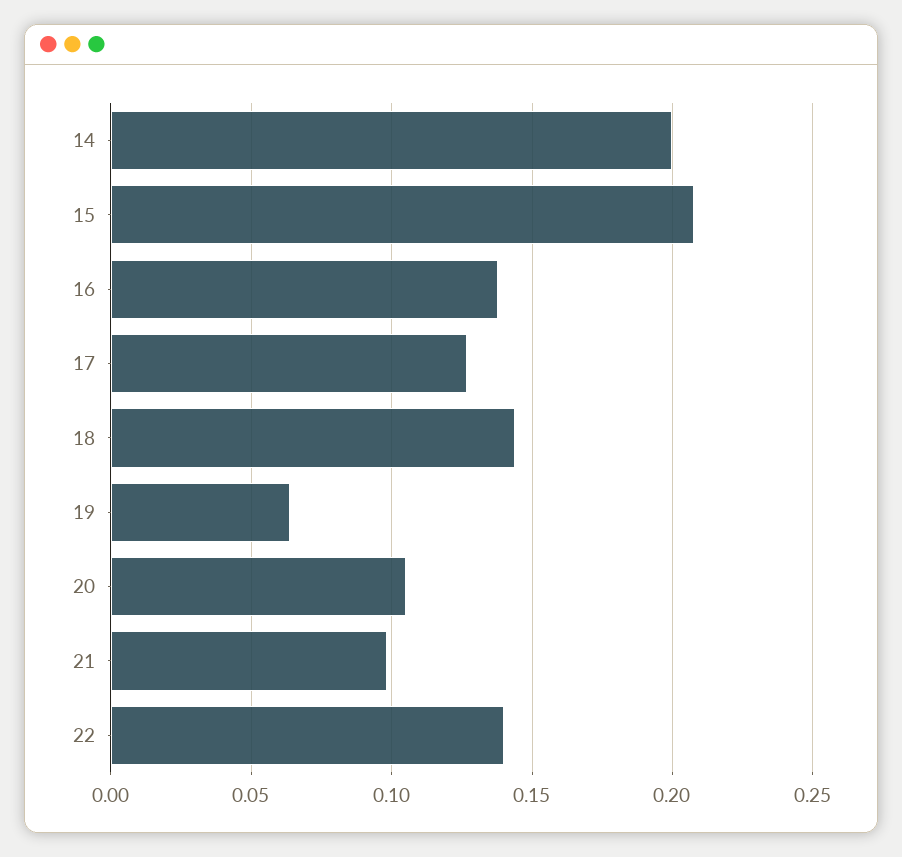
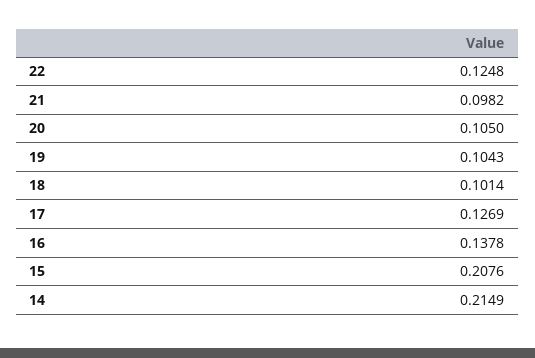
14: 0.2 -> 0.2149
18: 0.145 -> 0.1014
19: 0.065 -> 0.1043
22: 0.14 -> 0.1248

